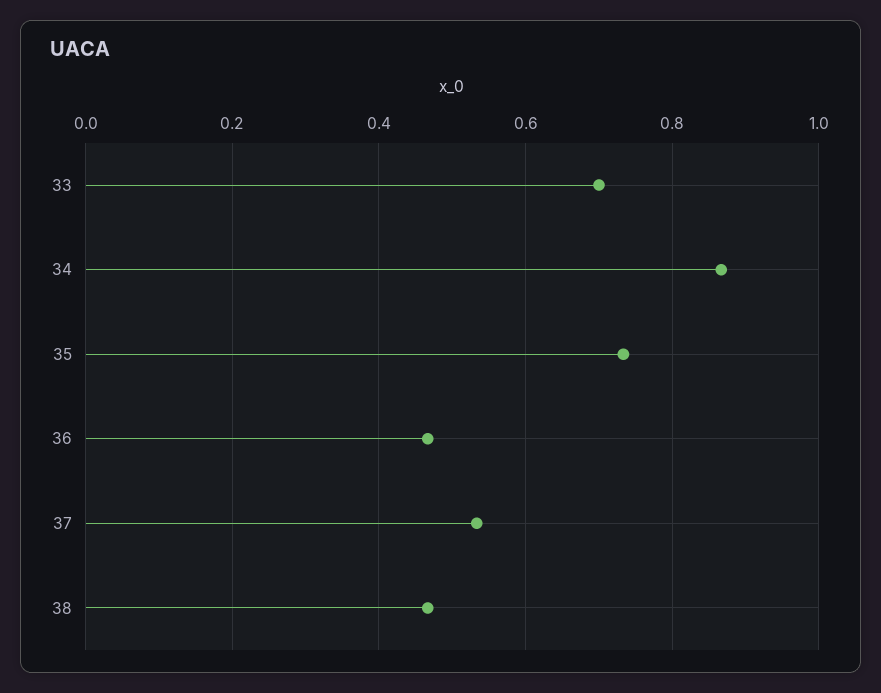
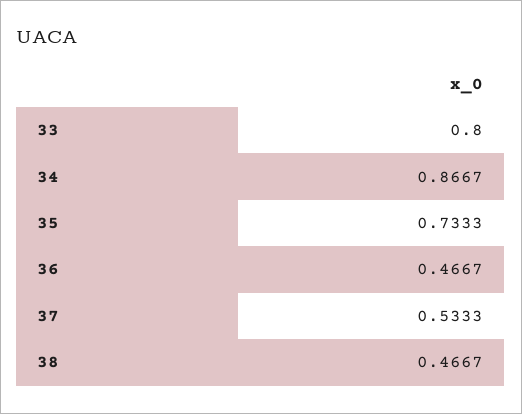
33: 0.7 -> 0.8

